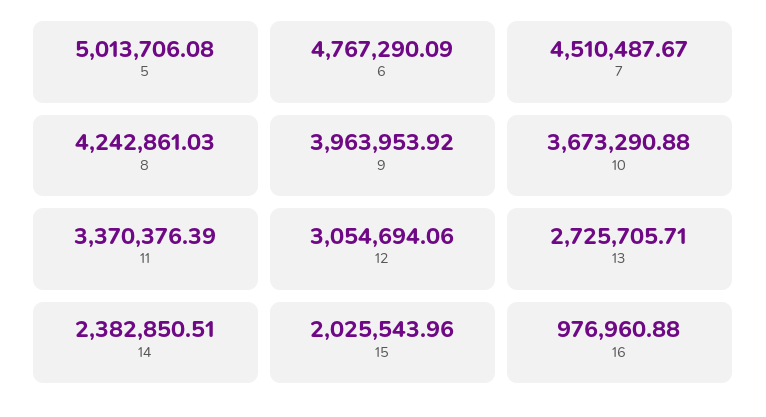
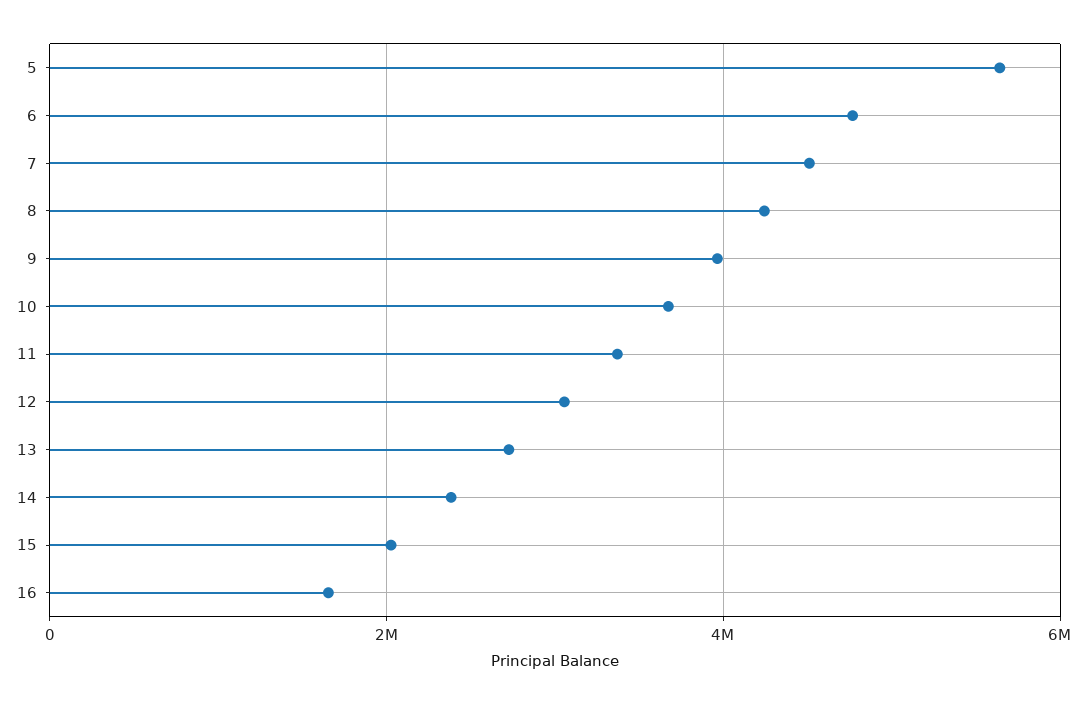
5: 5013706.08 -> 5600000
16: 976960.88 -> 1600000

